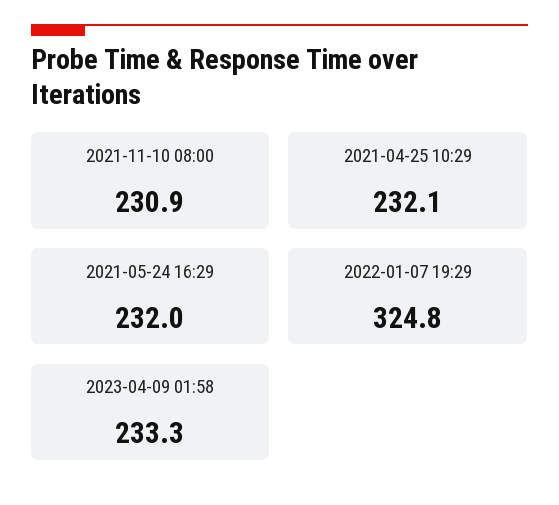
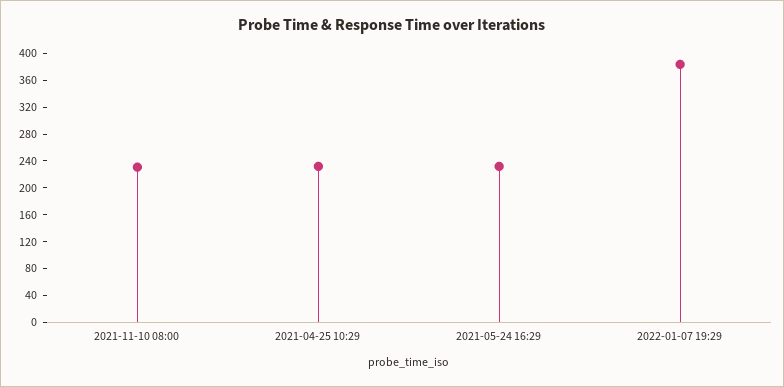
2022-01-07 19:29: 324.8 -> 380
2023-04-09 01:58: 233.3 -> none

